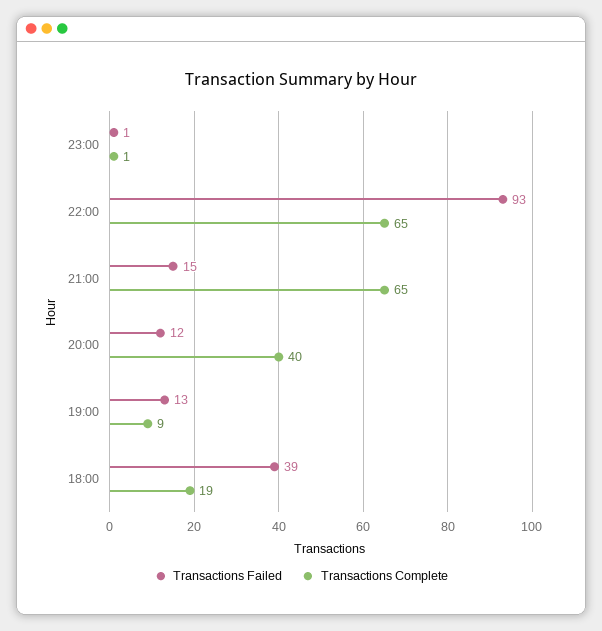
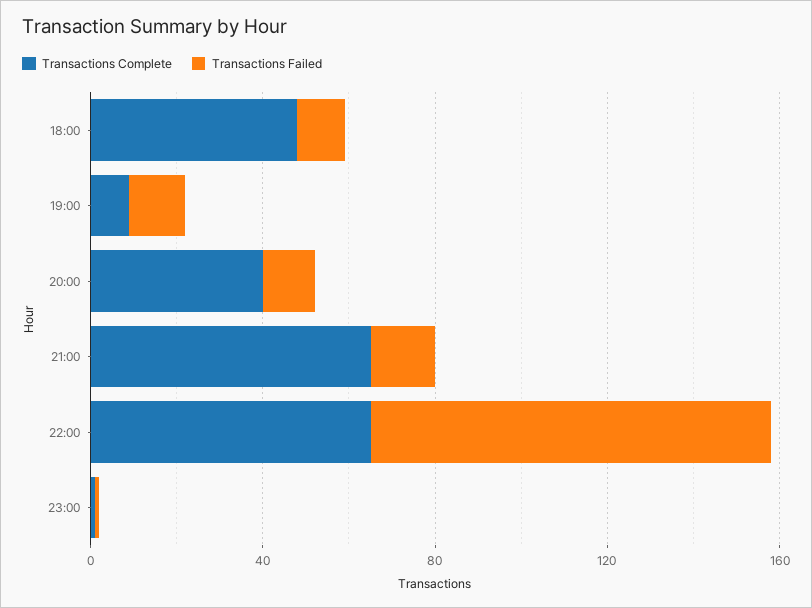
Transactions Failed, 18:00: 39 -> 10
Transactions Complete, 18:00: 19 -> 50

